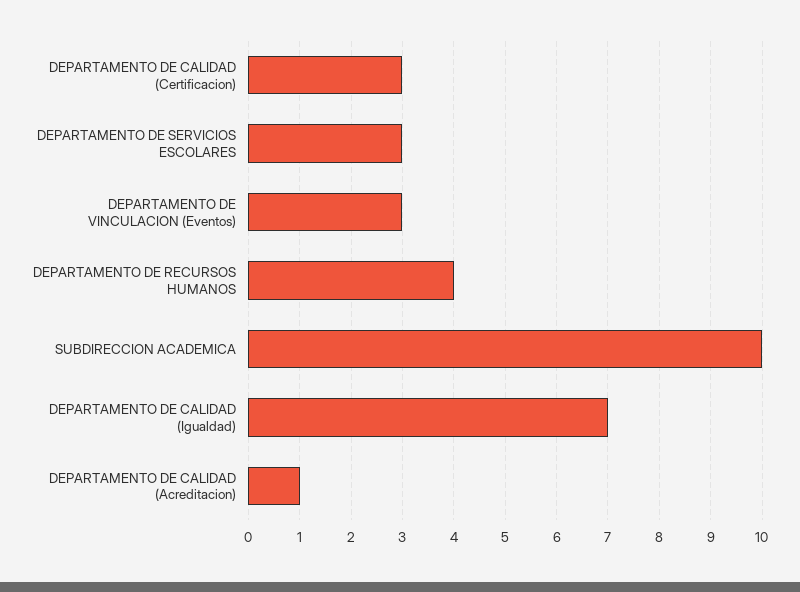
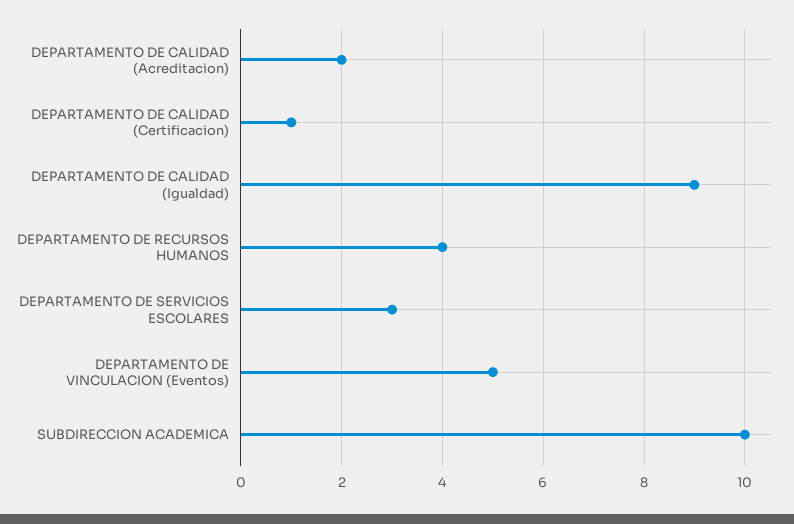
DEPARTAMENTO DE CALIDAD (Certificacion): 3 -> 1
DEPARTAMENTO DE VINCULACION (Eventos): 3 -> 5
DEPARTAMENTO DE CALIDAD (Igualdad): 7 -> 9
DEPARTAMENTO DE CALIDAD (Acreditacion): 1 -> 2

